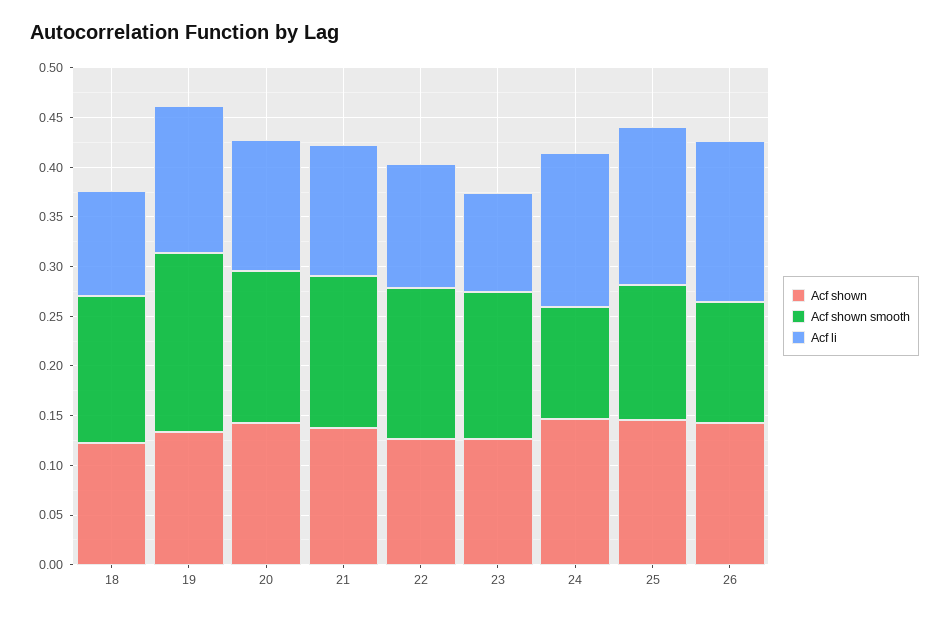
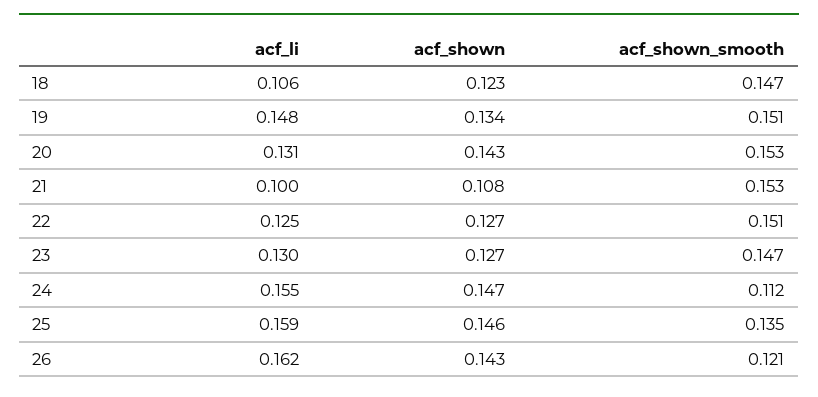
Acf shown smooth, 19: 0.18 -> 0.151
Acf shown, 21: 0.14 -> 0.108
Acf li, 21: 0.13 -> 0.1
Acf li, 23: 0.1 -> 0.13

